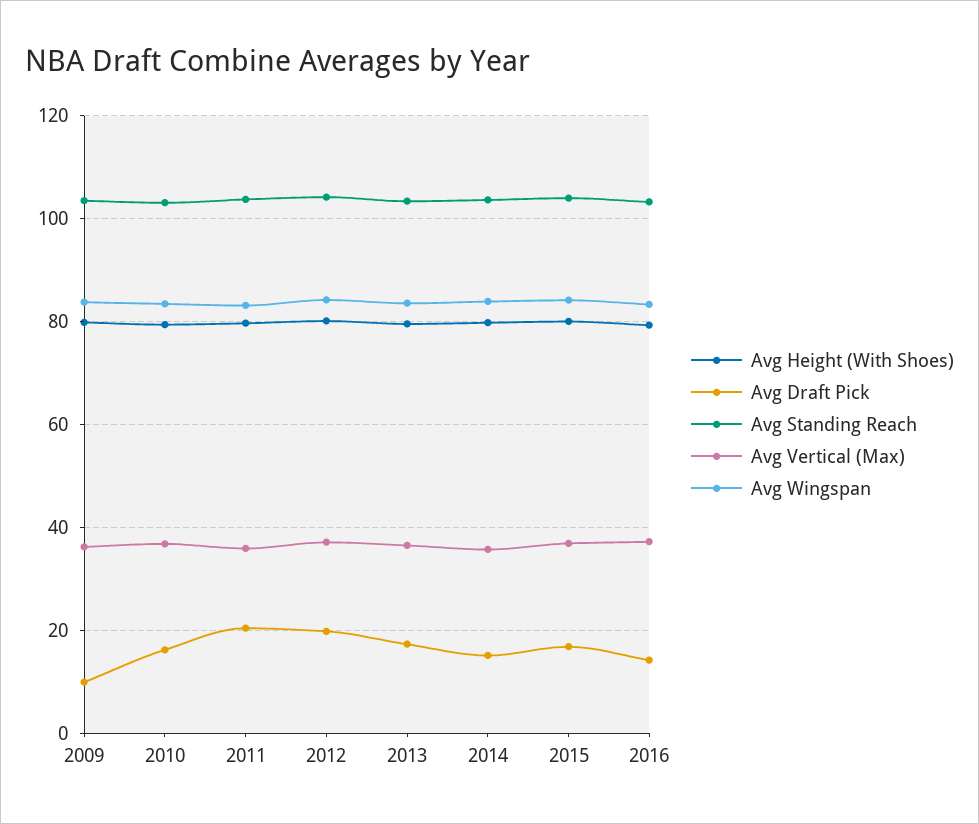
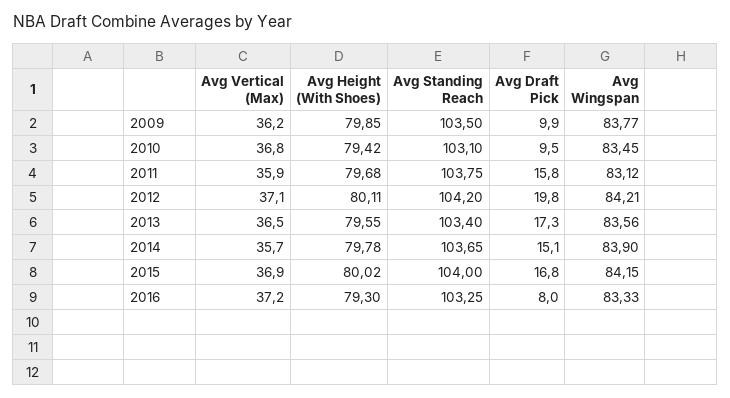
Avg Draft Pick, 2010: 16 -> 9.5
Avg Draft Pick, 2011: 20 -> 15.8
Avg Draft Pick, 2016: 14 -> 8

